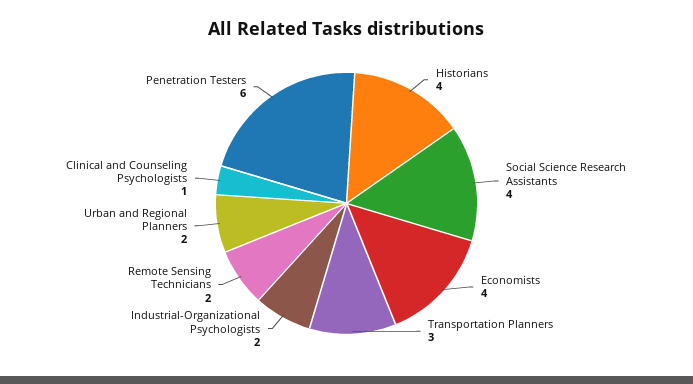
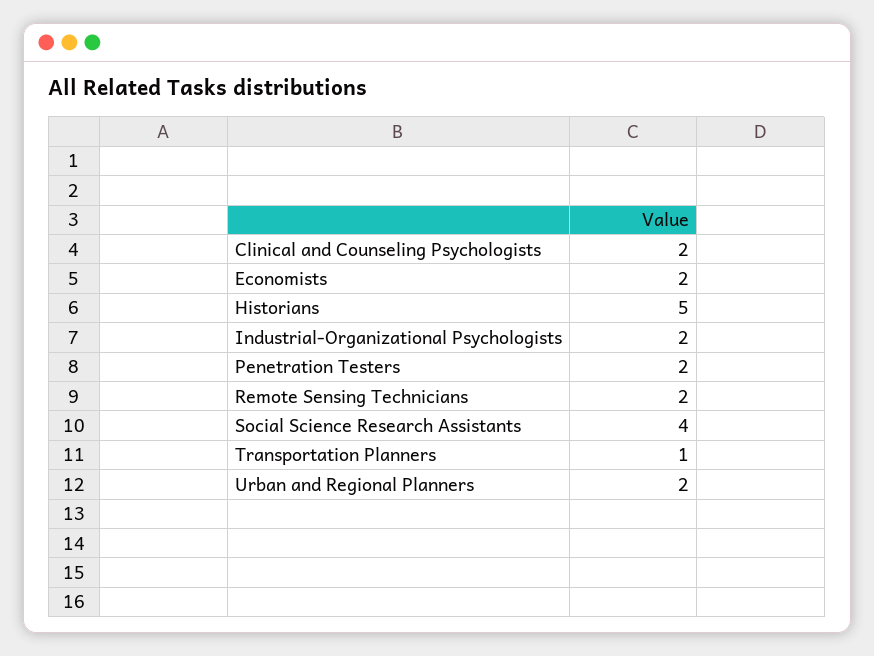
Historians: 4 -> 5
Economists: 4 -> 2
Transportation Planners: 3 -> 1
Clinical and Counseling Psychologists: 1 -> 2
Penetration Testers: 6 -> 2

